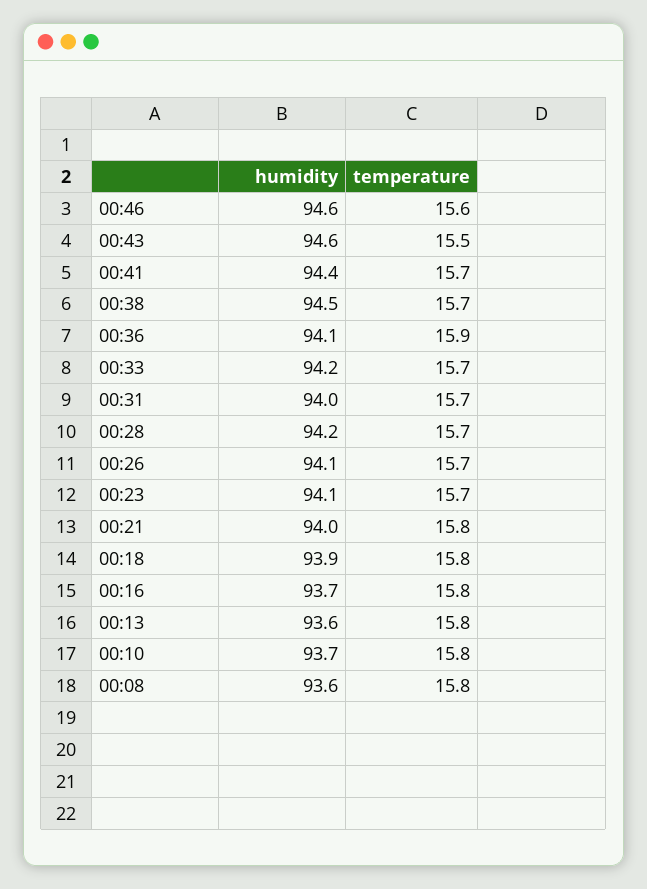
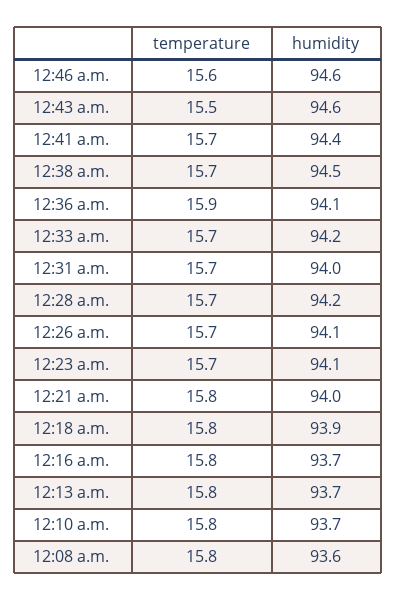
humidity, 00:13: 93.6 -> 93.7

